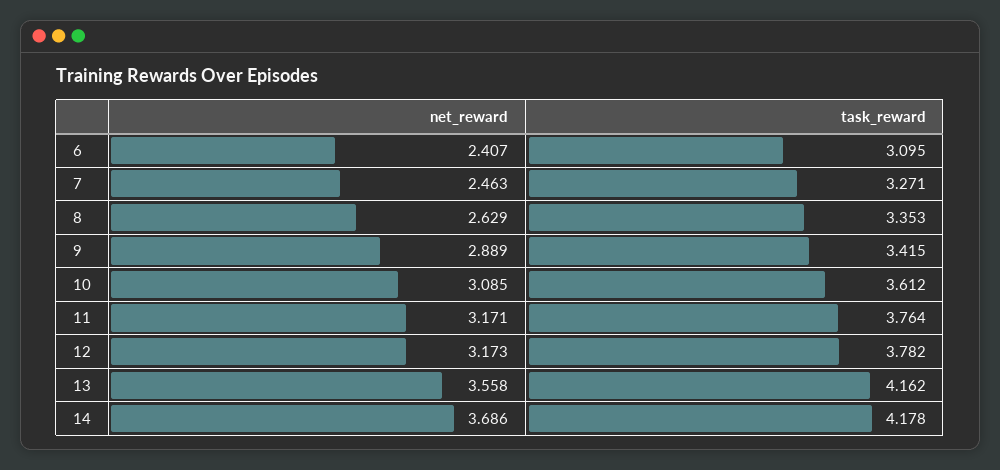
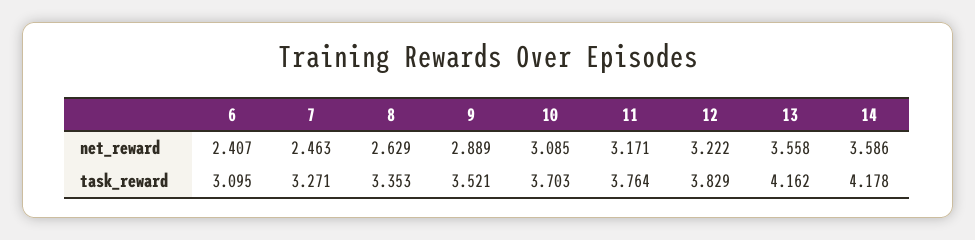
task_reward, 9: 3.415 -> 3.521
task_reward, 10: 3.612 -> 3.703
net_reward, 12: 3.173 -> 3.222
task_reward, 12: 3.782 -> 3.829
net_reward, 14: 3.686 -> 3.586

